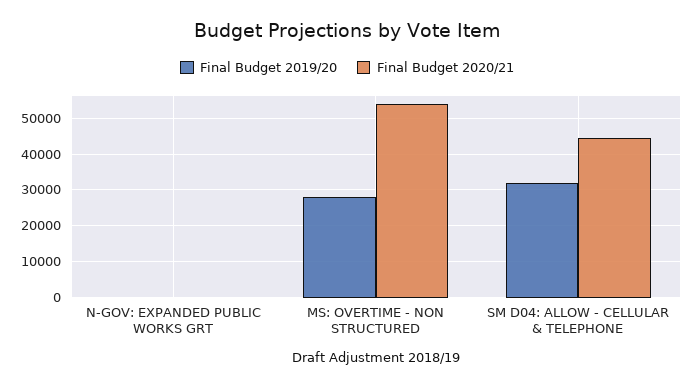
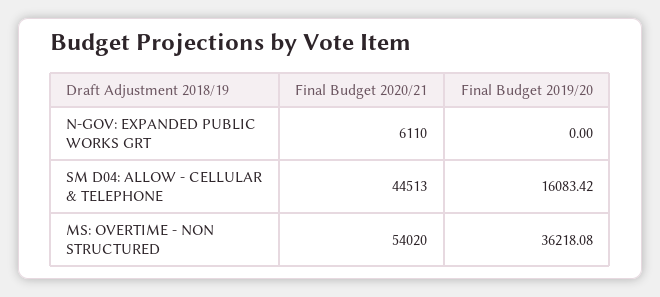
Final Budget 2020/21, N-GOV: EXPANDED PUBLIC WORKS GRT: 0 -> 6110
Final Budget 2019/20, MS: OVERTIME - NON STRUCTURED: 28000 -> 36218.08
Final Budget 2019/20, SM D04: ALLOW - CELLULAR & TELEPHONE: 32000 -> 16083.42

